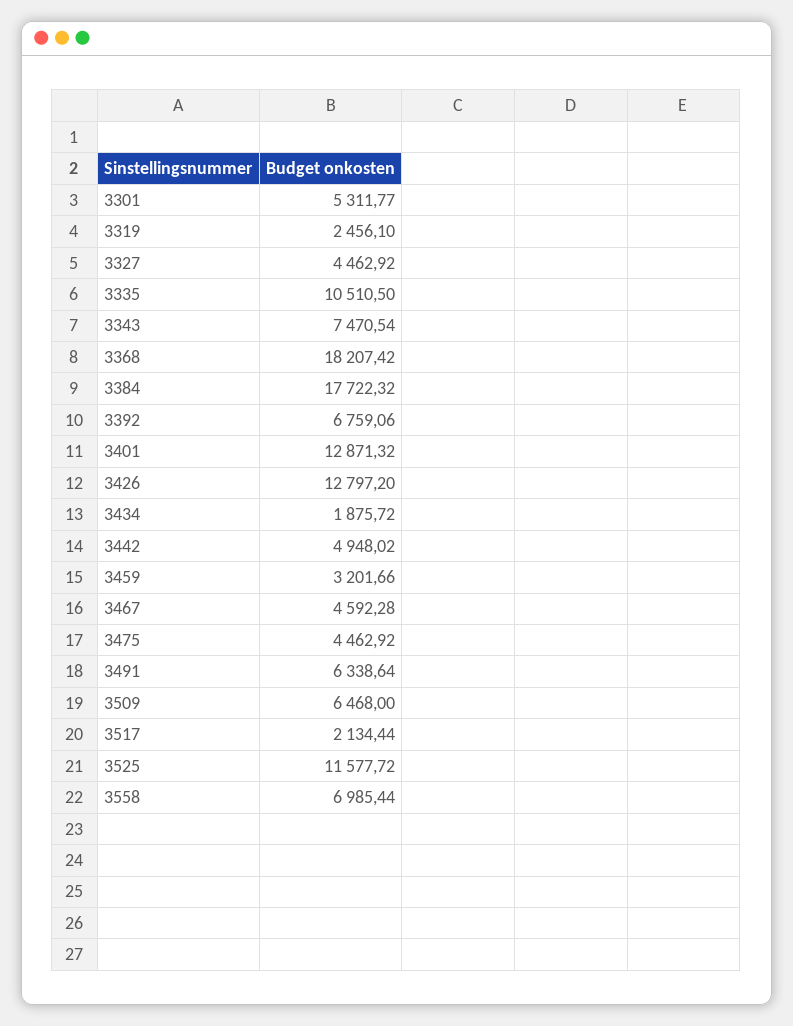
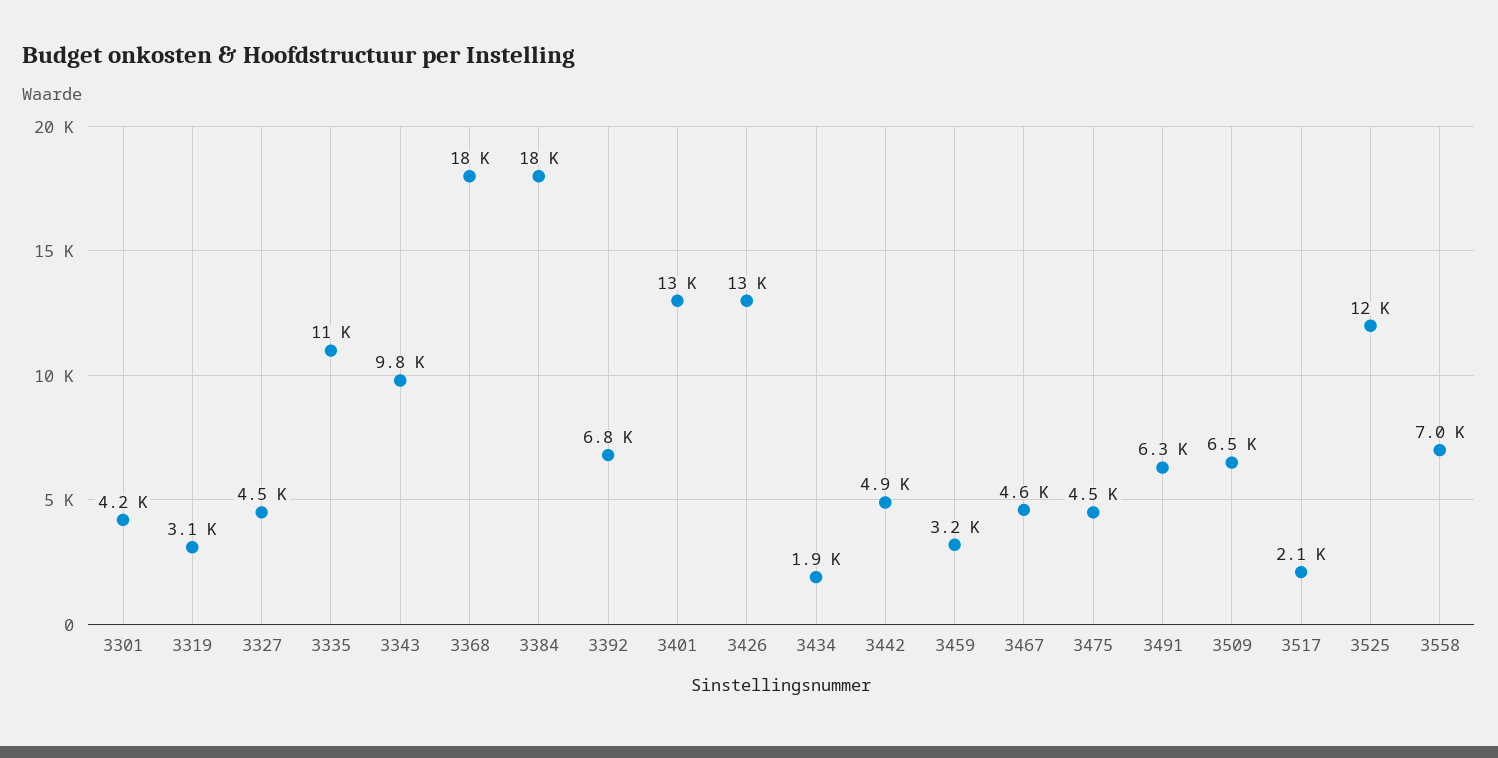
3301: 5311.77 -> 4200
3319: 2456.1 -> 3100
3343: 7470.54 -> 9800

